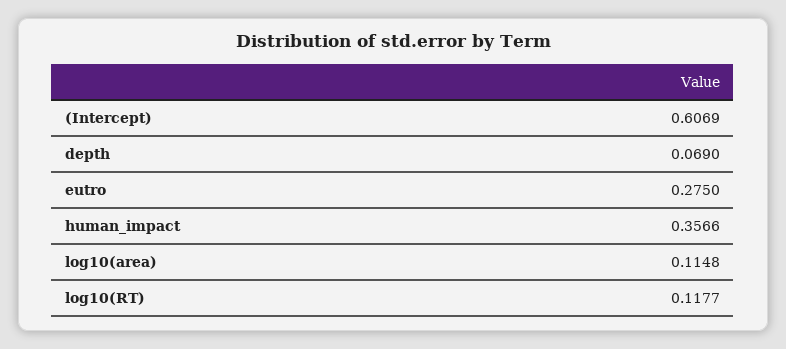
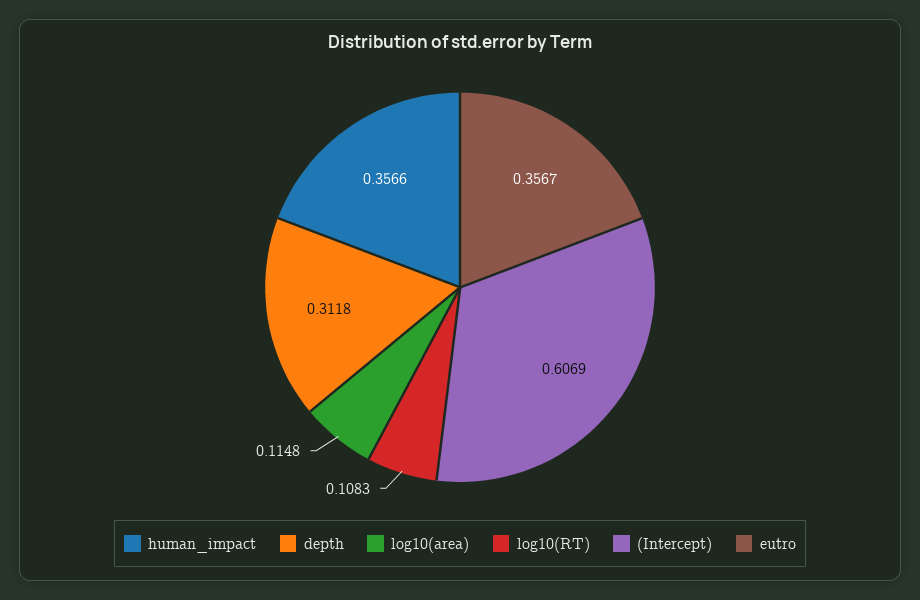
depth: 0.069 -> 0.3118
eutro: 0.275 -> 0.3567
log10(RT): 0.1177 -> 0.1083

